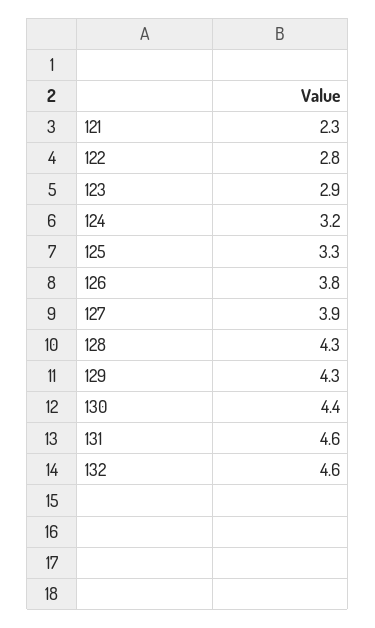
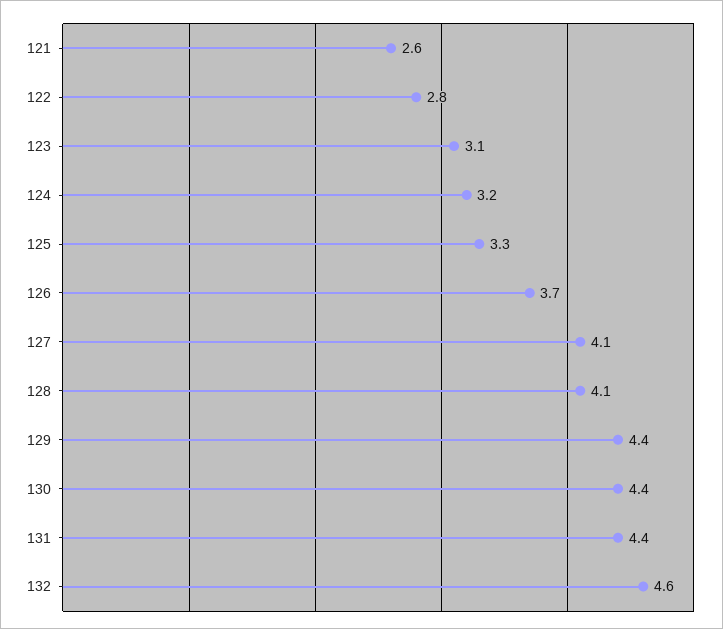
121: 2.3 -> 2.6
123: 2.9 -> 3.1
126: 3.8 -> 3.7
127: 3.9 -> 4.1
128: 4.3 -> 4.1
129: 4.3 -> 4.4
131: 4.6 -> 4.4

